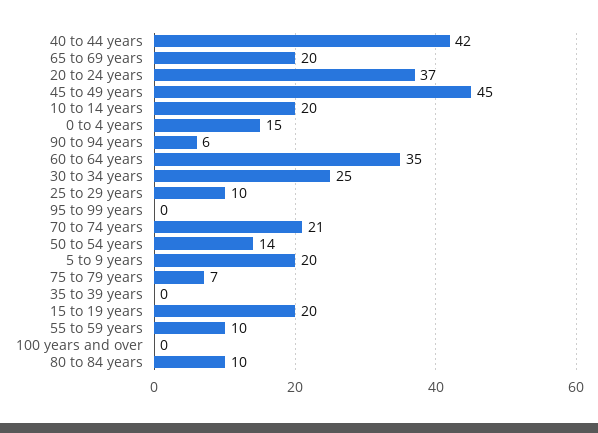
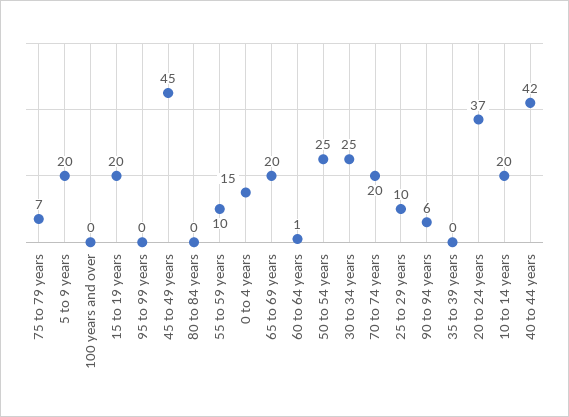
60 to 64 years: 35 -> 1
70 to 74 years: 21 -> 20
50 to 54 years: 14 -> 25
80 to 84 years: 10 -> 0

